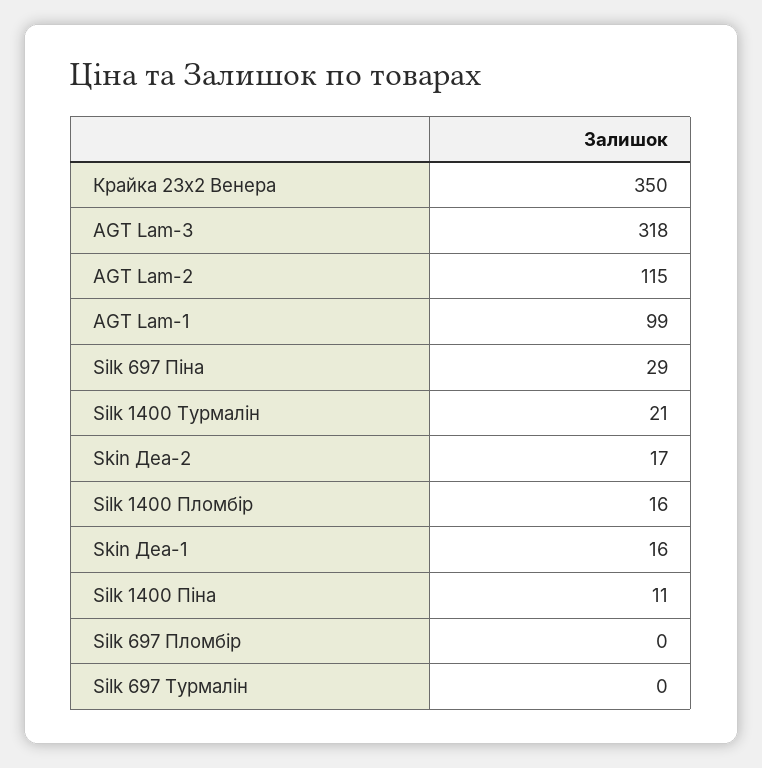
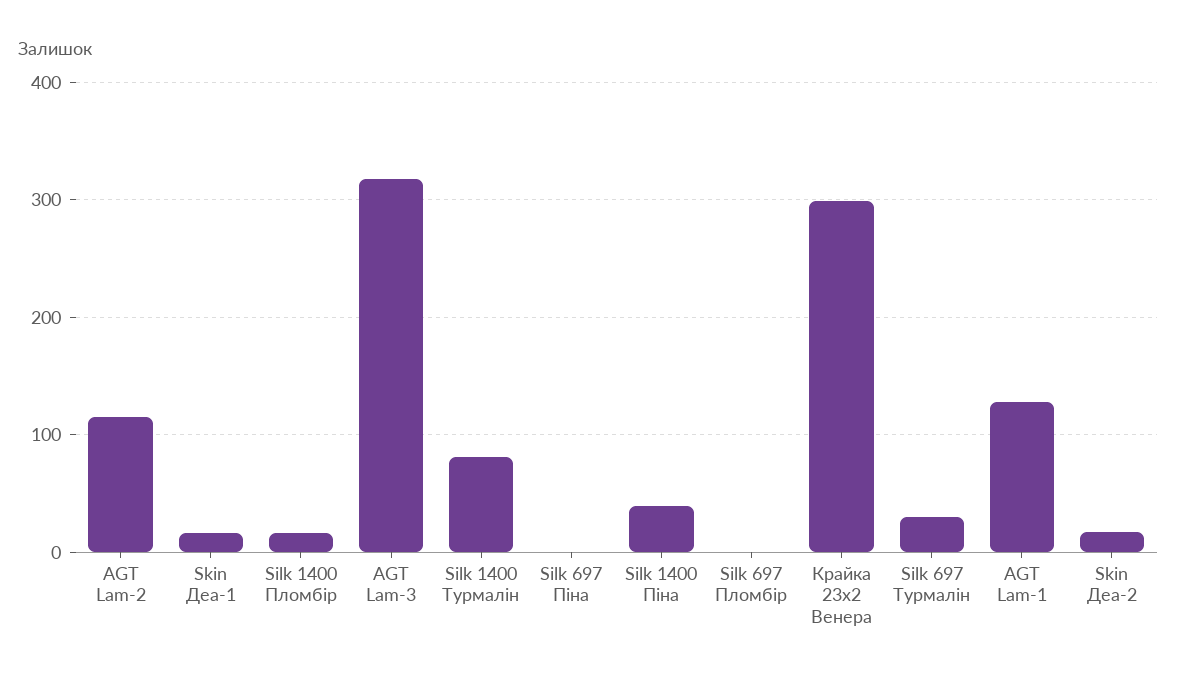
Крайка 23x2 Венера: 350 -> 300
AGT Lam-1: 99 -> 130
Silk 697 Піна: 29 -> 0
Silk 1400 Турмалін: 21 -> 80
Silk 1400 Піна: 11 -> 40
Silk 697 Турмалін: 0 -> 30

